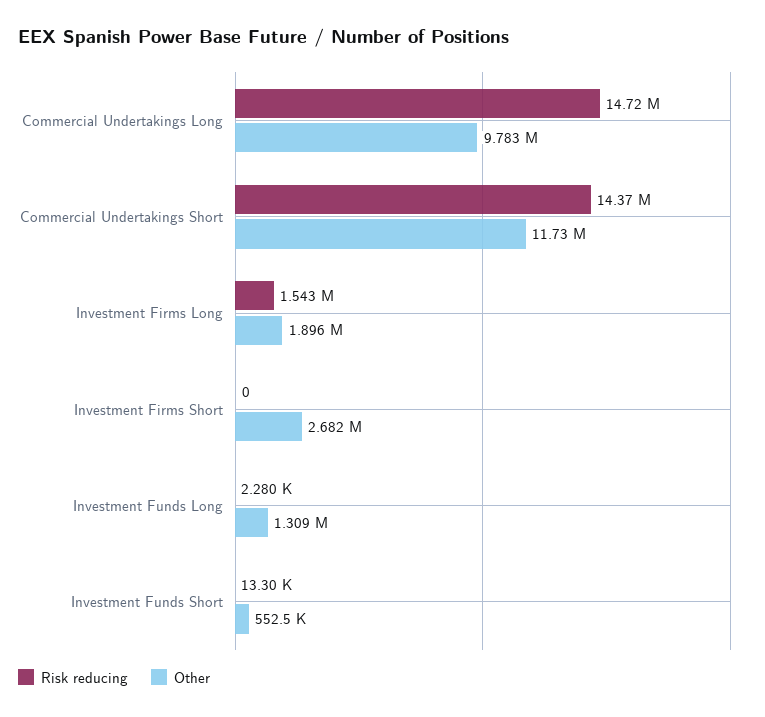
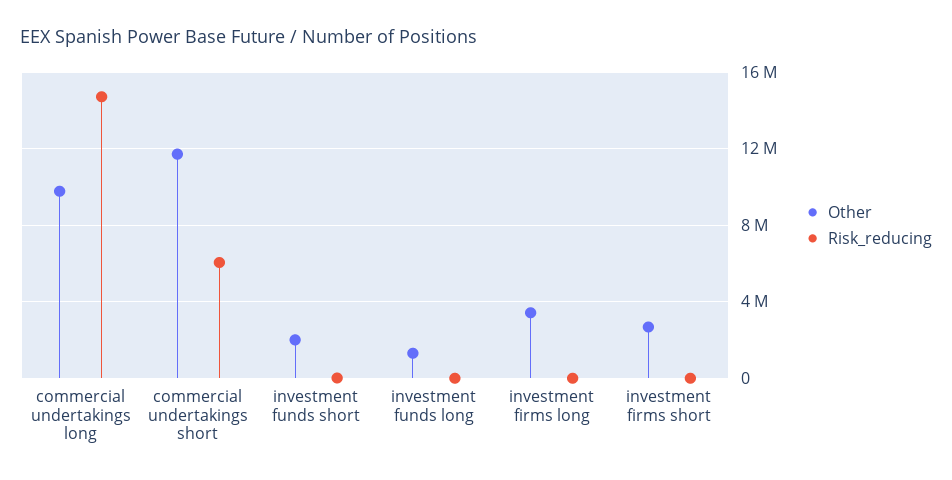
Risk reducing, Commercial Undertakings Short: 14370000 -> 6000000
Risk reducing, Investment Firms Long: 1543000 -> 0
Other, Investment Firms Long: 1896000 -> 3500000
Other, Investment Funds Short: 552500 -> 2000000

